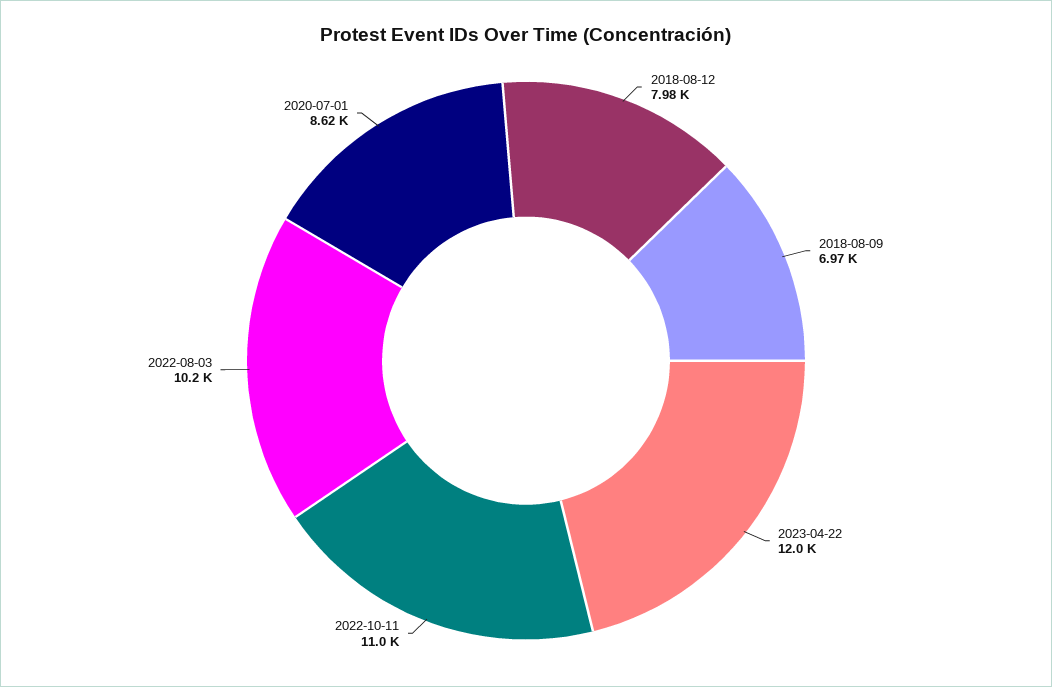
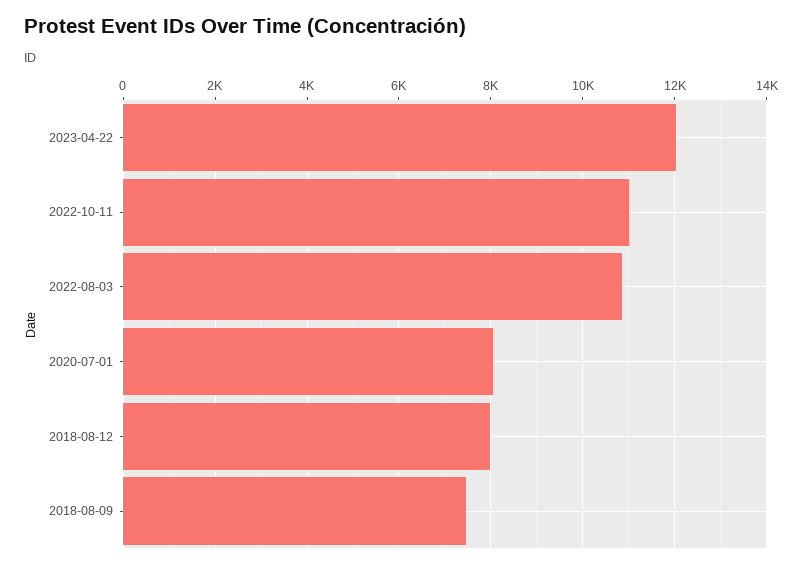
2018-08-09: 6970 -> 7400
2022-08-03: 10200 -> 10800
2020-07-01: 8620 -> 8000

